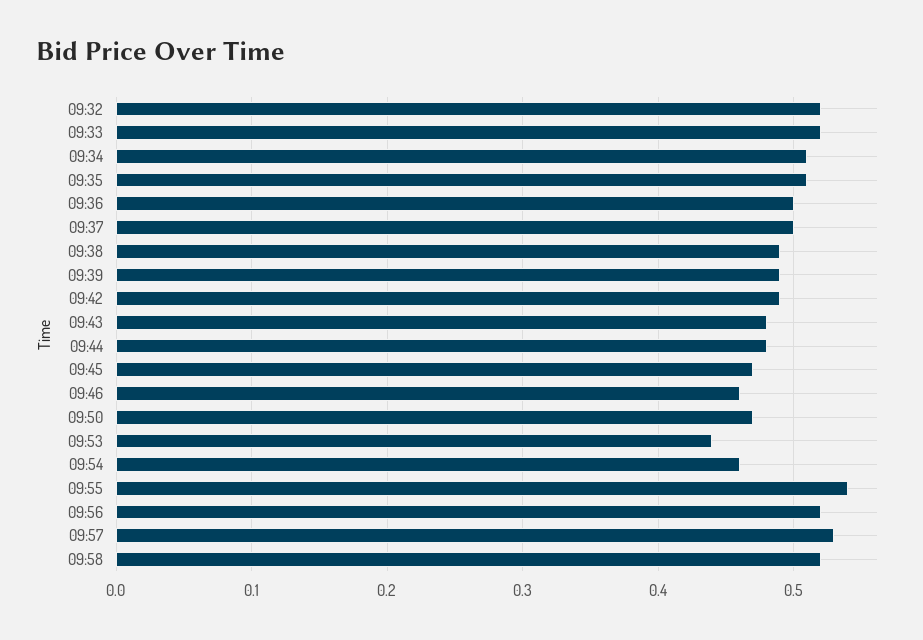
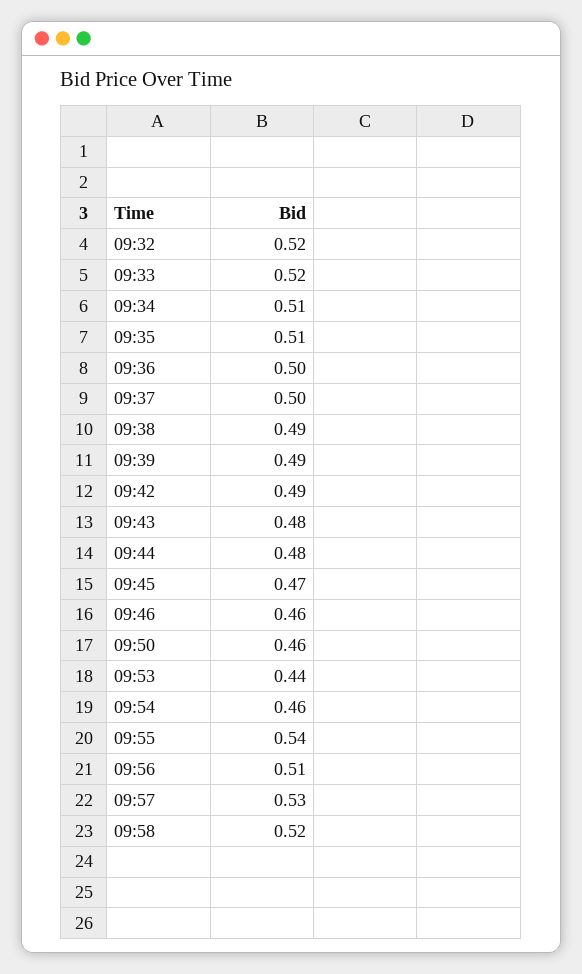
09:50: 0.47 -> 0.46
09:56: 0.52 -> 0.51

